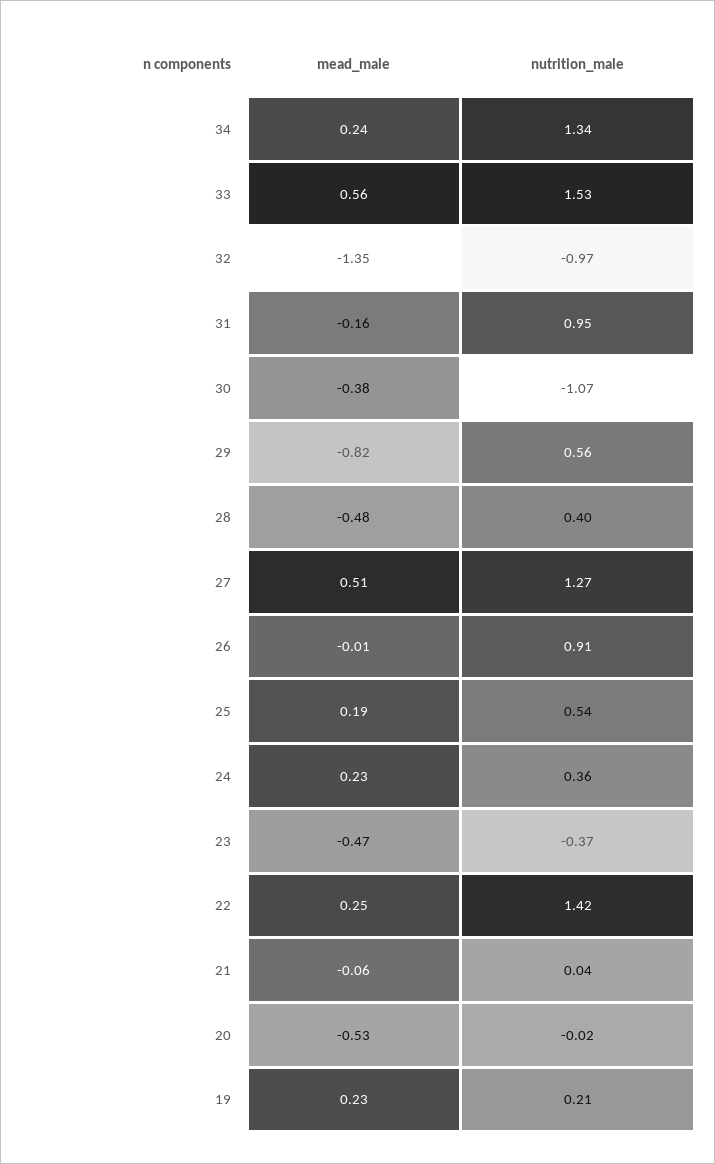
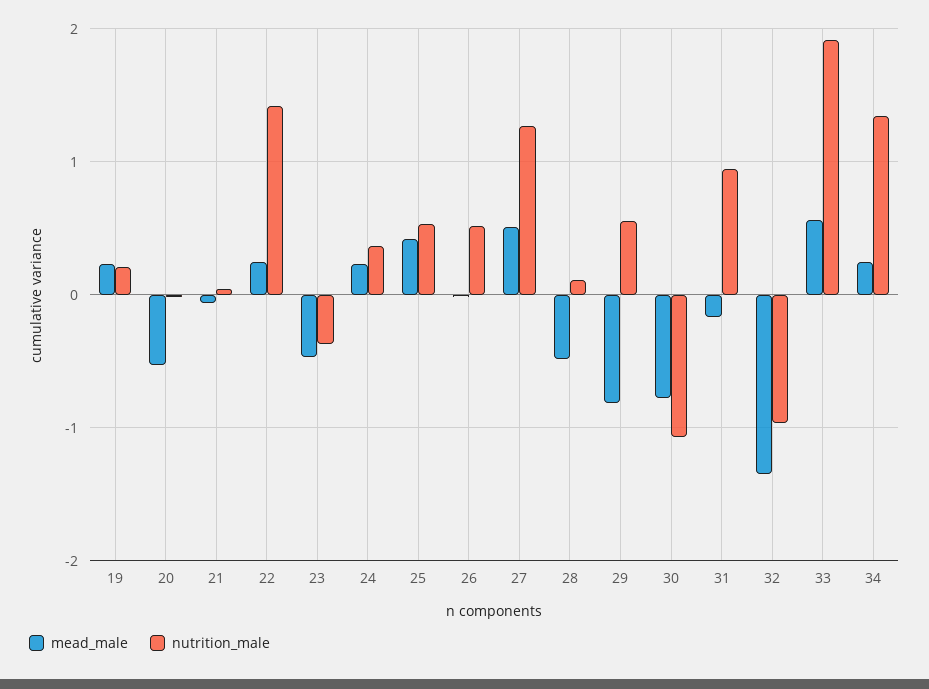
nutrition_male, 33: 1.53 -> 1.9
mead_male, 30: -0.38 -> -0.8
nutrition_male, 28: 0.4 -> 0.1
nutrition_male, 26: 0.91 -> 0.5
mead_male, 25: 0.19 -> 0.4

